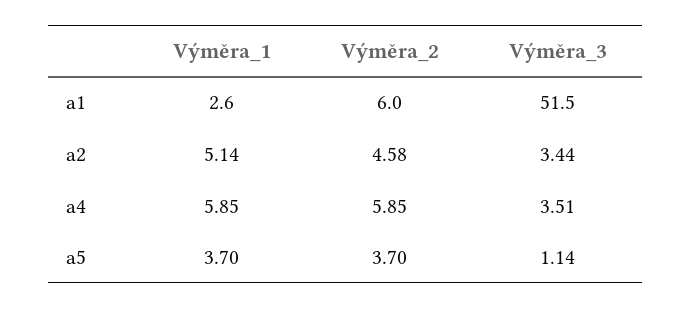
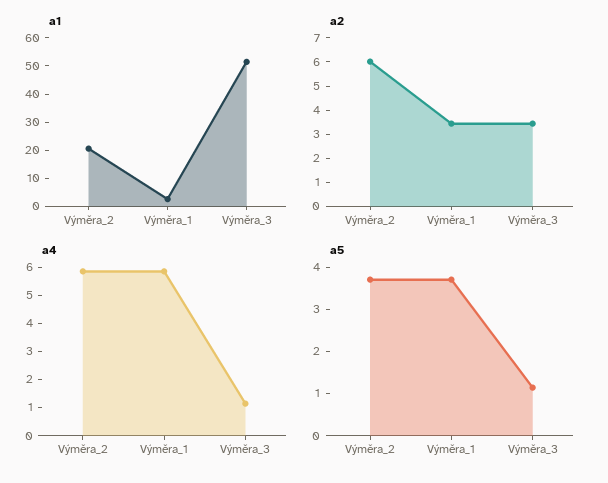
a1, Výměra_2: 6 -> 20
a2, Výměra_1: 5.14 -> 3.5
a2, Výměra_2: 4.58 -> 6
a4, Výměra_3: 3.51 -> 1

